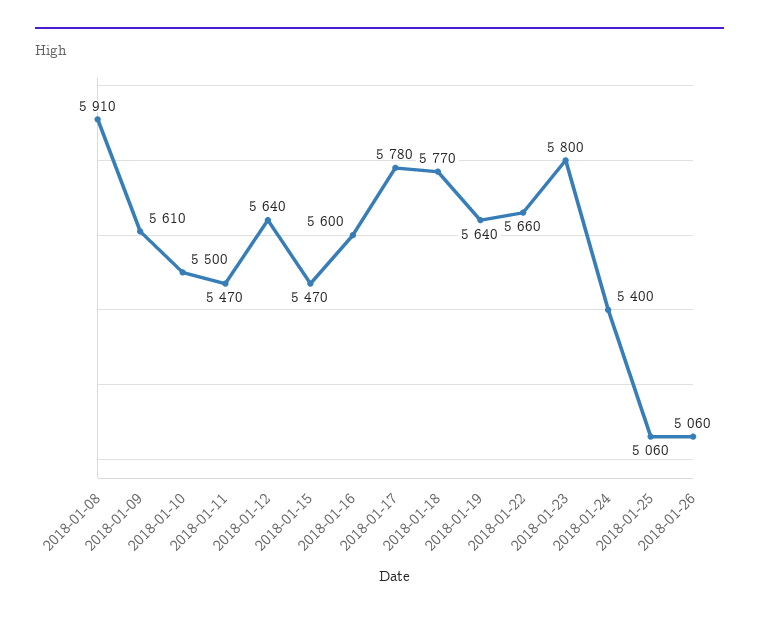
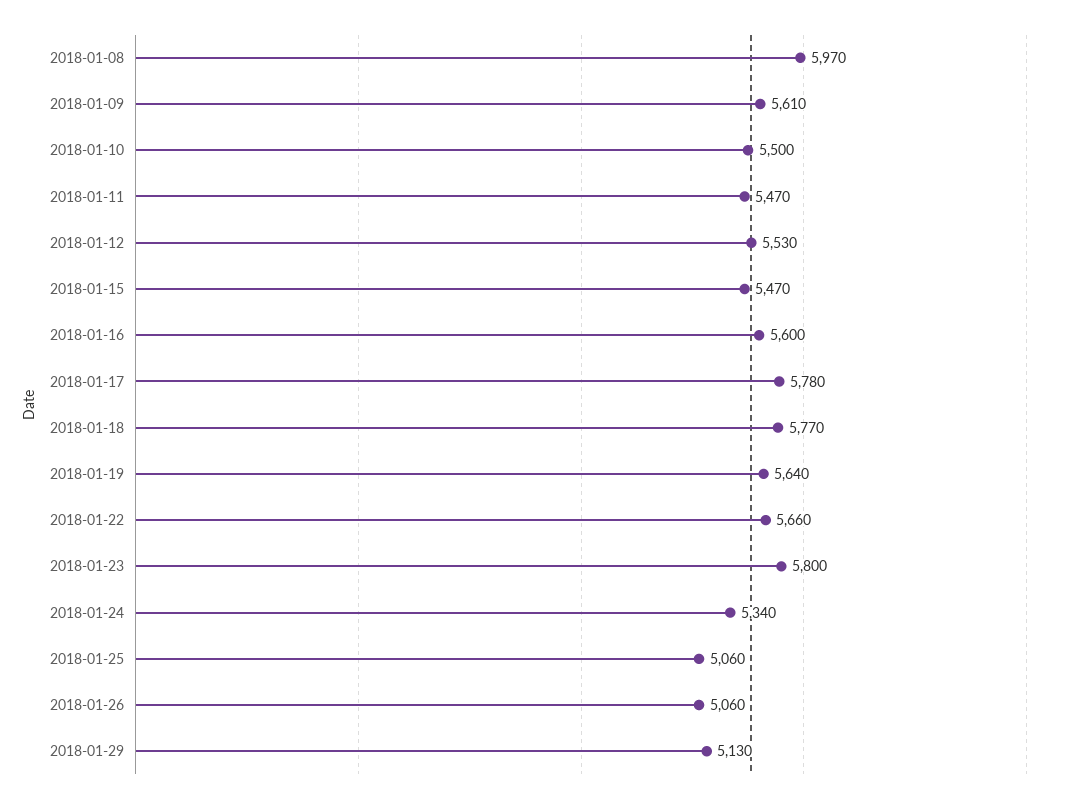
2018-01-08: 5910 -> 5970
2018-01-12: 5640 -> 5530
2018-01-24: 5400 -> 5340
2018-01-29: none -> 5130

